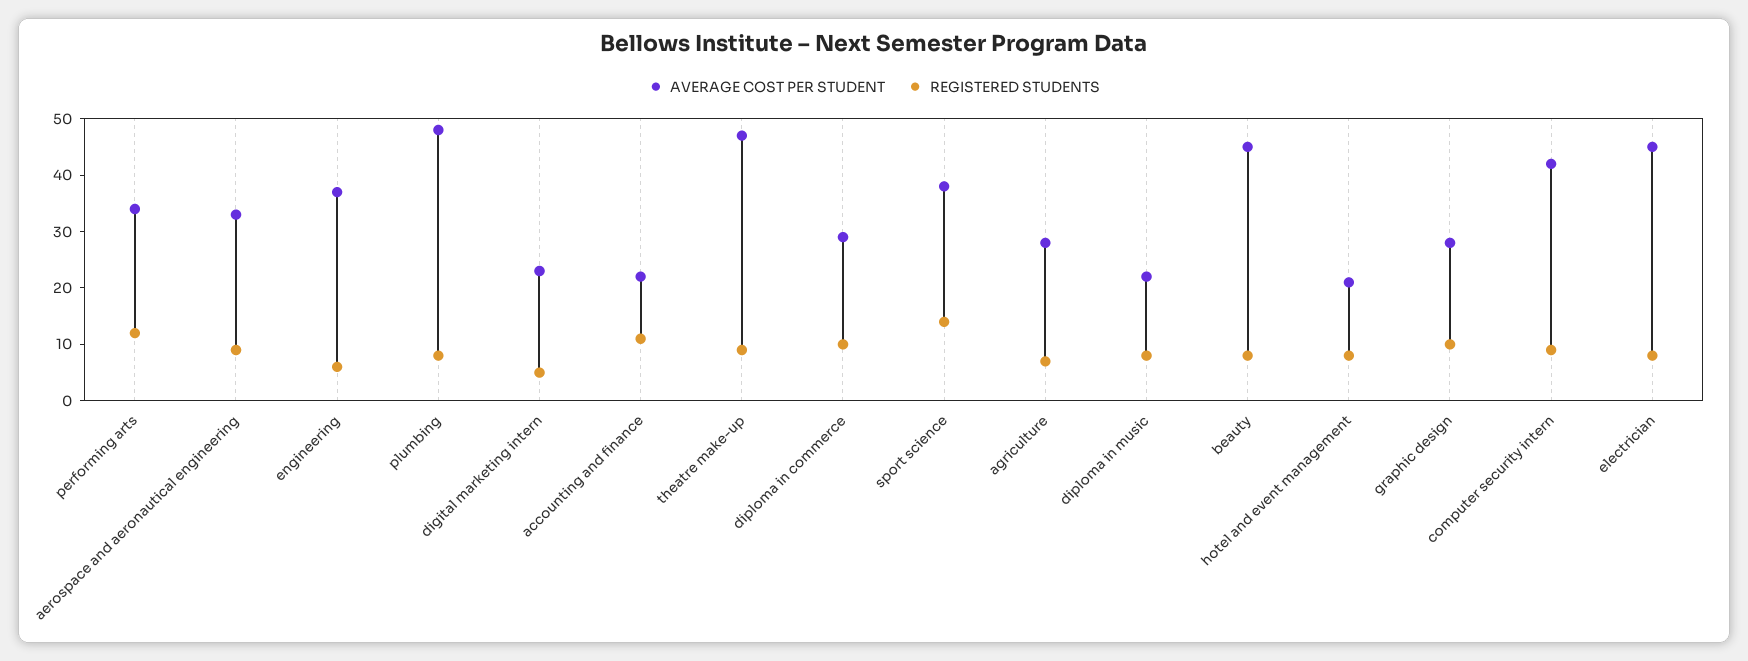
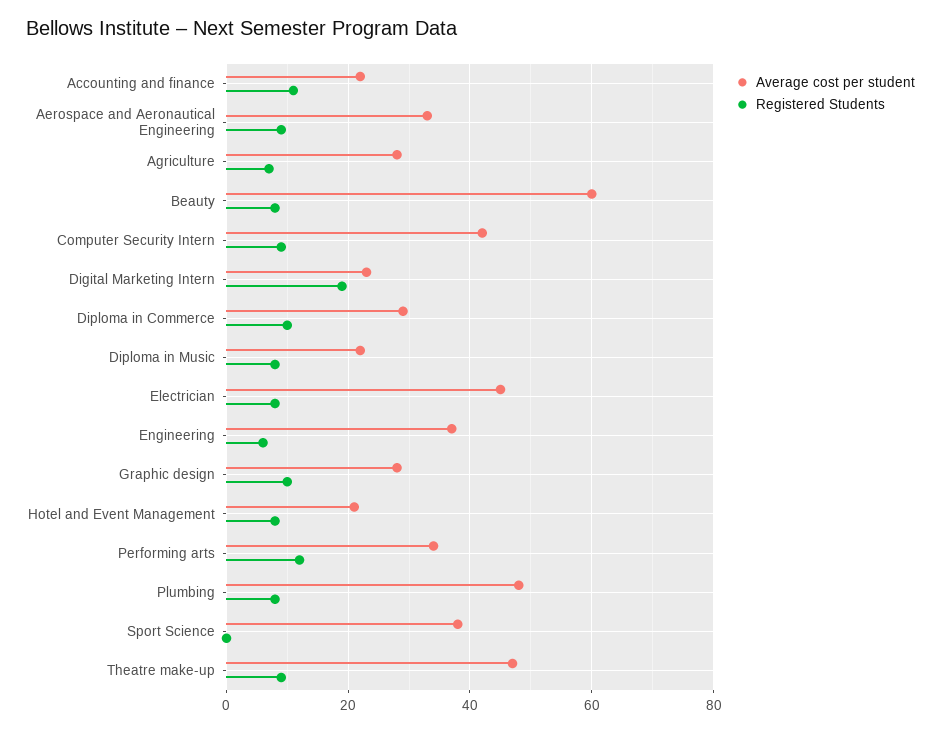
REGISTERED STUDENTS, digital marketing intern: 5 -> 20
REGISTERED STUDENTS, sport science: 15 -> 0
AVERAGE COST PER STUDENT, beauty: 45 -> 60

